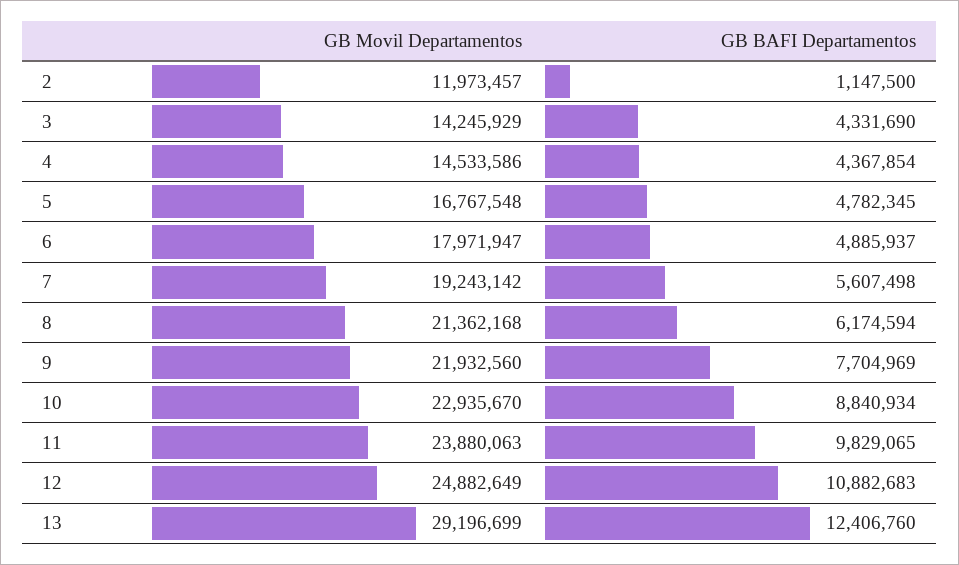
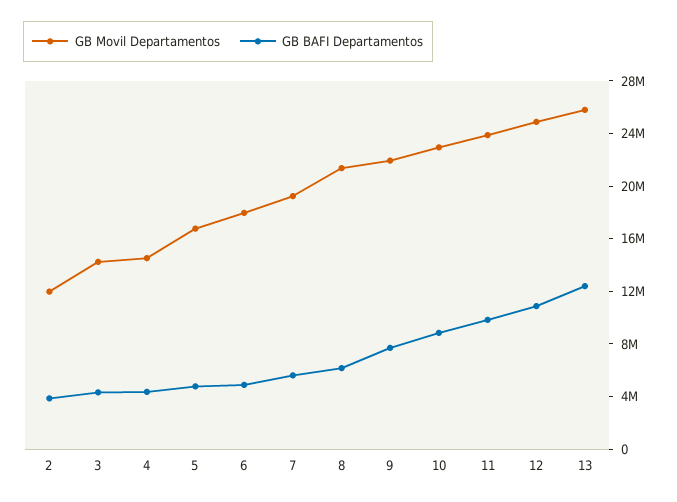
GB BAFI Departamentos, 2: 1147500 -> 4000000
GB Movil Departamentos, 13: 29196699 -> 26000000

